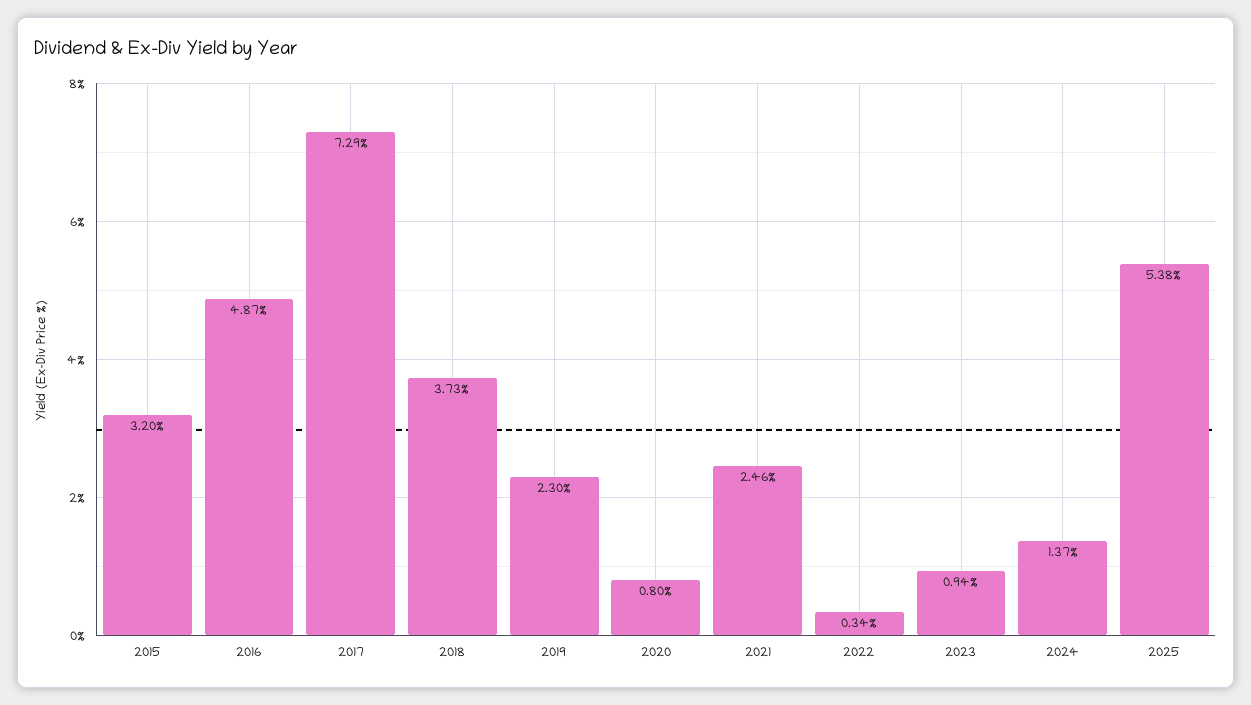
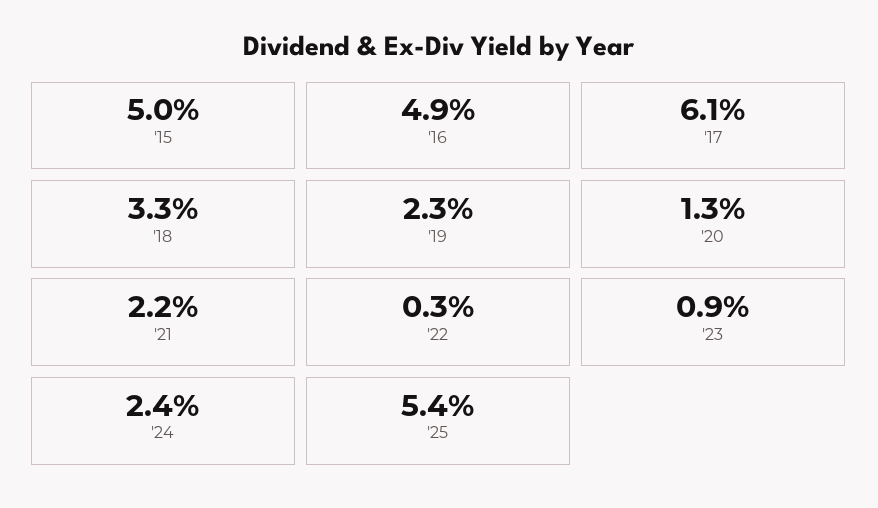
2015: 3.2 -> 5
2017: 7.29 -> 6.1
2018: 3.73 -> 3.3
2020: 0.8 -> 1.3
2021: 2.46 -> 2.2
2024: 1.37 -> 2.4

